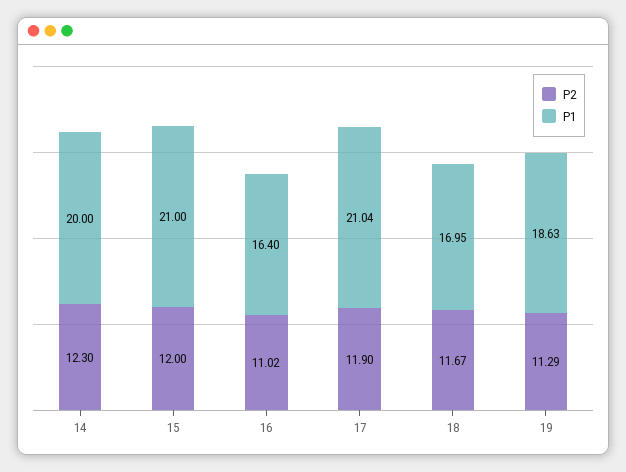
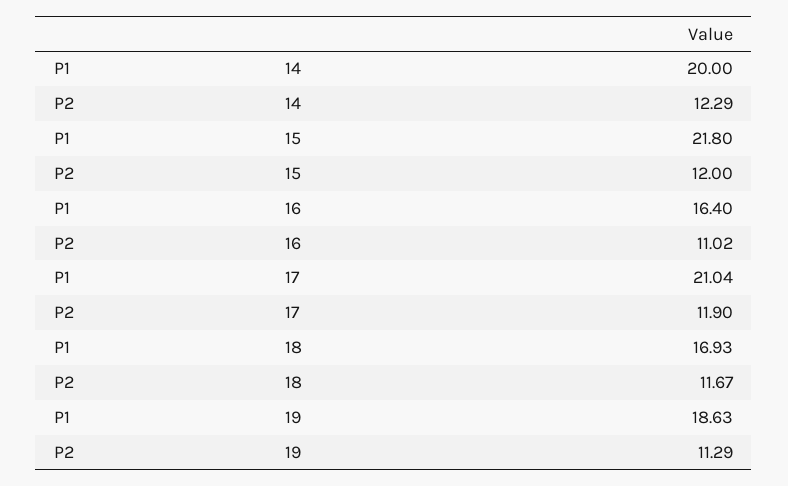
P2, 14: 12.3 -> 12.29
P1, 15: 21 -> 21.8
P1, 18: 16.95 -> 16.93

